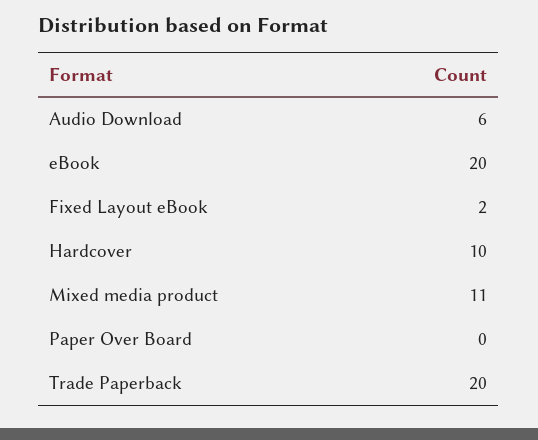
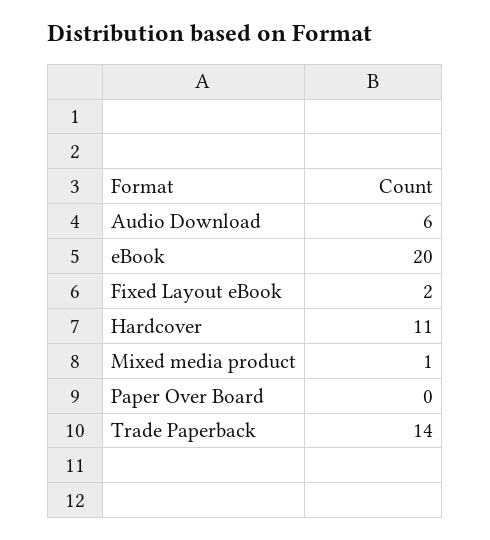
Hardcover: 10 -> 11
Mixed media product: 11 -> 1
Trade Paperback: 20 -> 14

